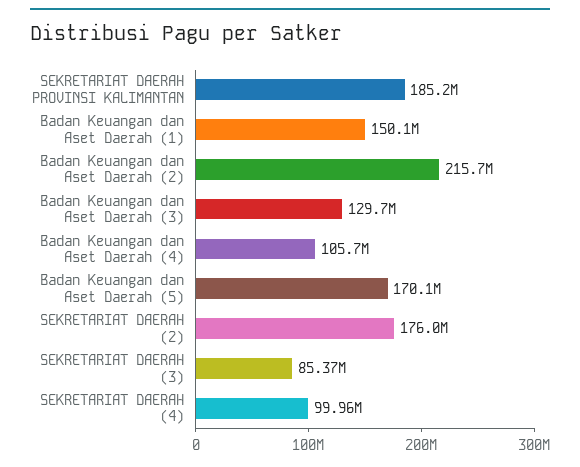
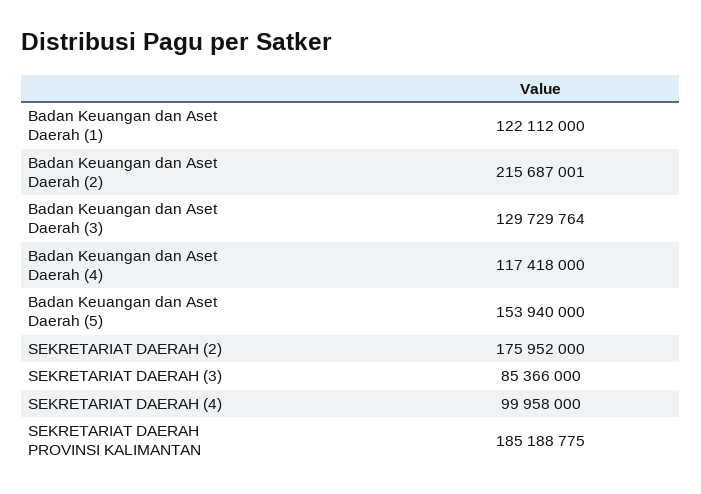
Badan Keuangan dan Aset Daerah (1): 150100000 -> 122112000
Badan Keuangan dan Aset Daerah (4): 105700000 -> 117418000
Badan Keuangan dan Aset Daerah (5): 170100000 -> 153940000

